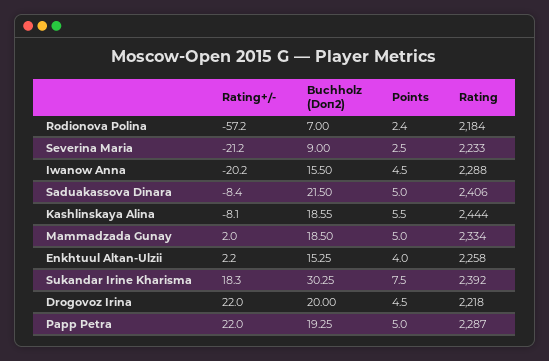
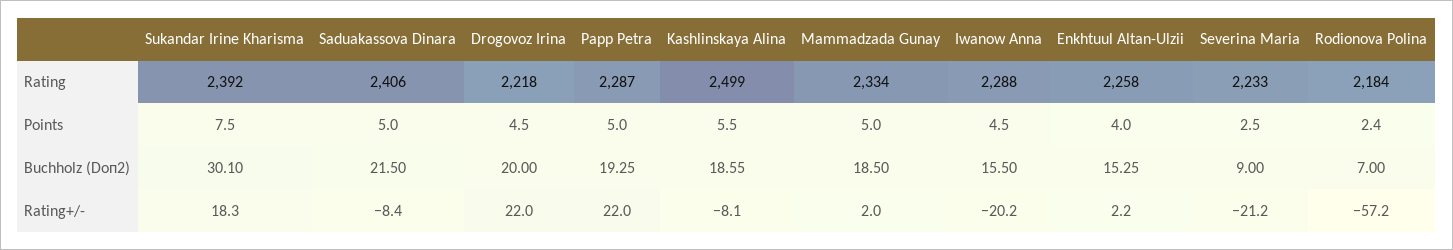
Rating, Kashlinskaya Alina: 2444 -> 2499
Buchholz (Doп2), Sukandar Irine Kharisma: 30.25 -> 30.1

